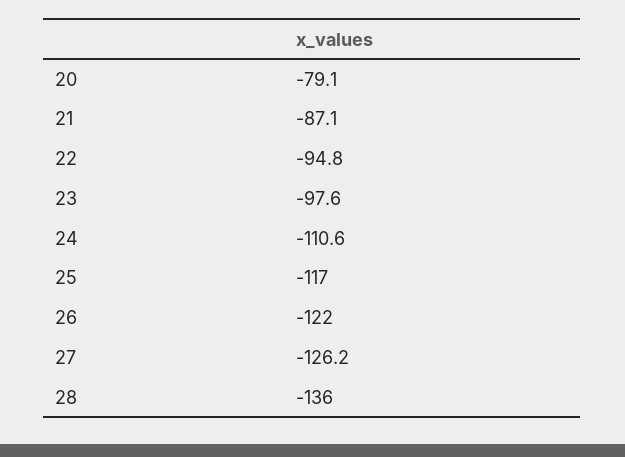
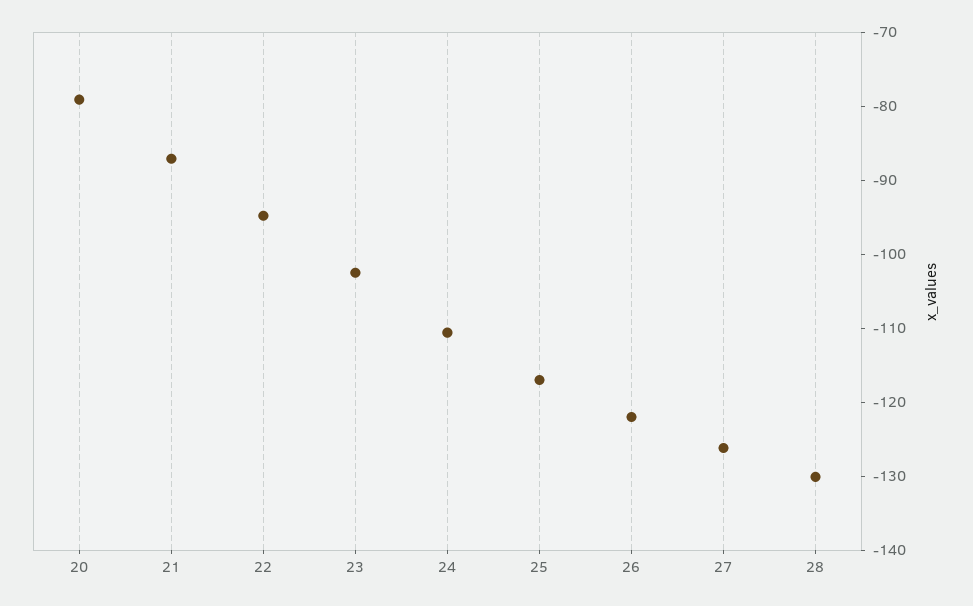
23: -97.6 -> -102
28: -136 -> -130

